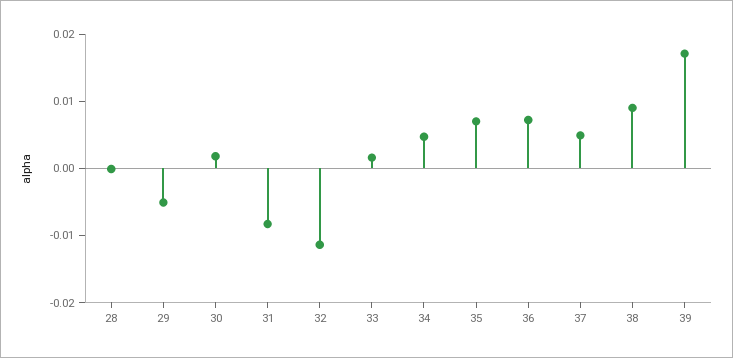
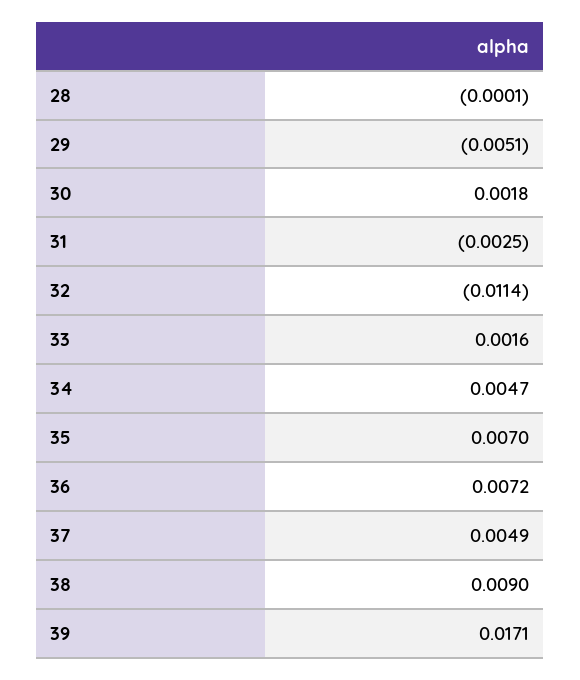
31: -0.008 -> -0.0025

